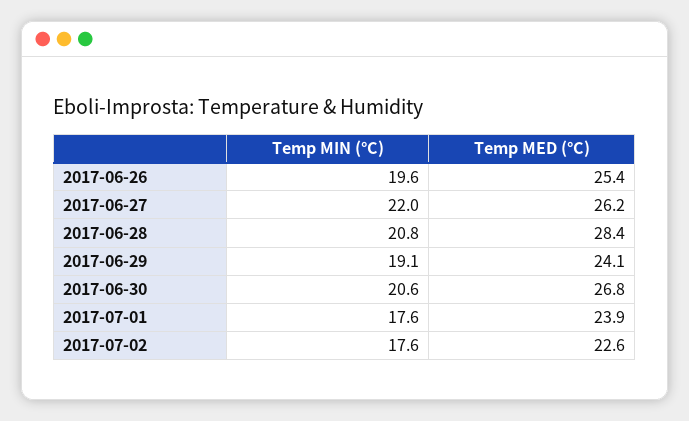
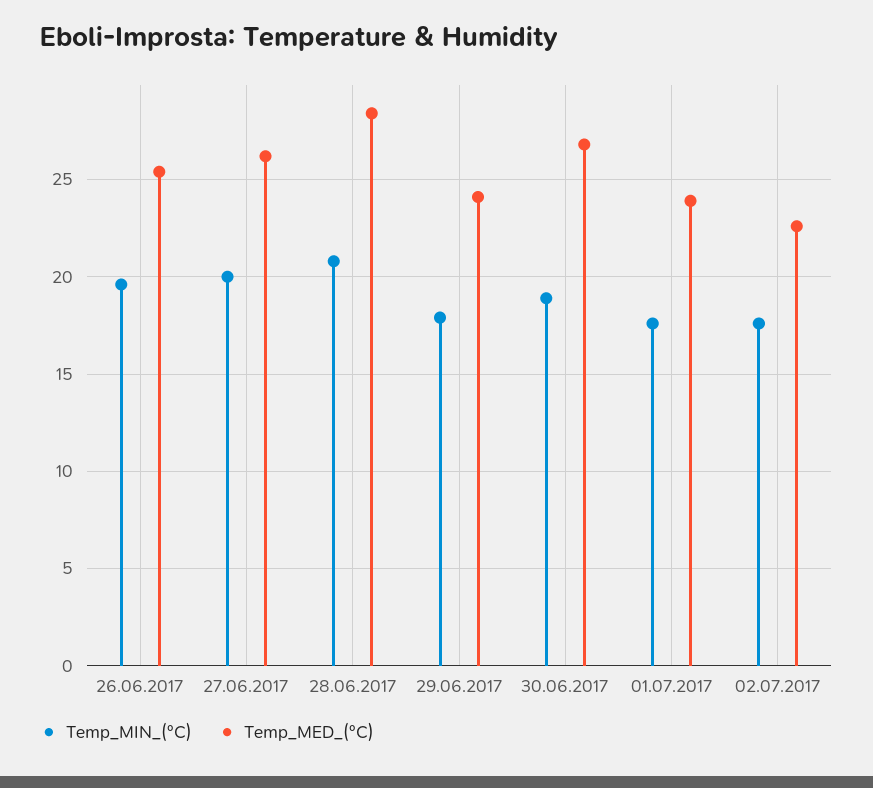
Temp MIN (°C), 2017-06-27: 22 -> 20
Temp MIN (°C), 2017-06-29: 19.1 -> 18
Temp MIN (°C), 2017-06-30: 20.6 -> 19

